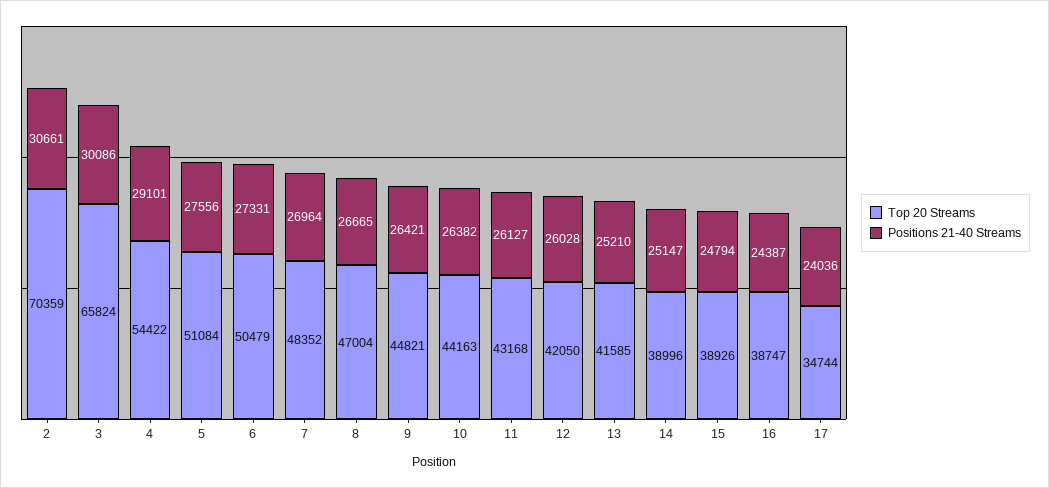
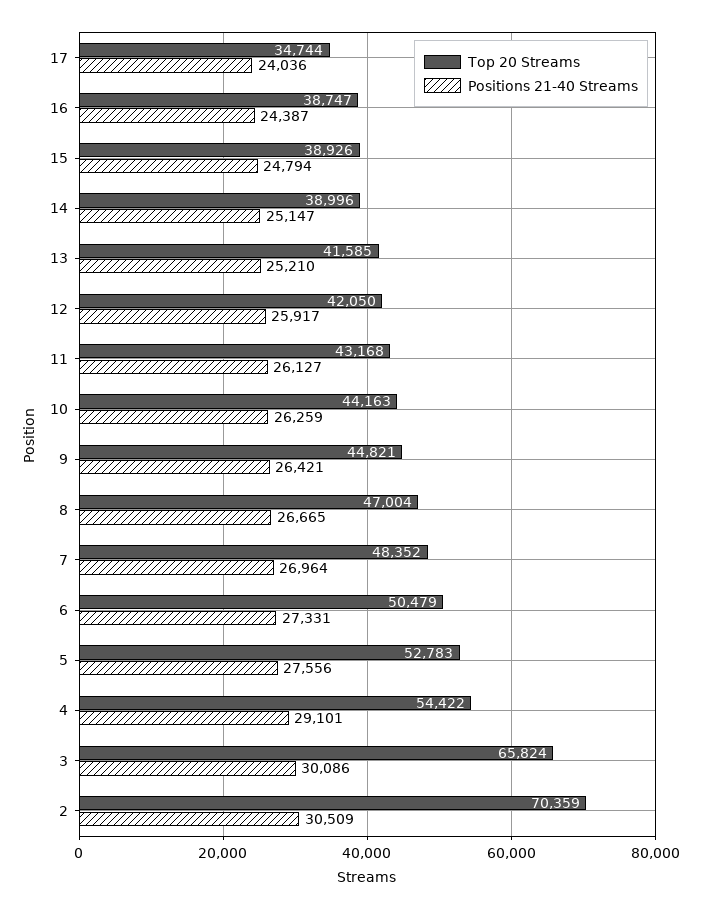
Positions 21-40 Streams, 2: 30661 -> 30509
Top 20 Streams, 5: 51084 -> 52783
Positions 21-40 Streams, 10: 26382 -> 26259
Positions 21-40 Streams, 12: 26028 -> 25917

